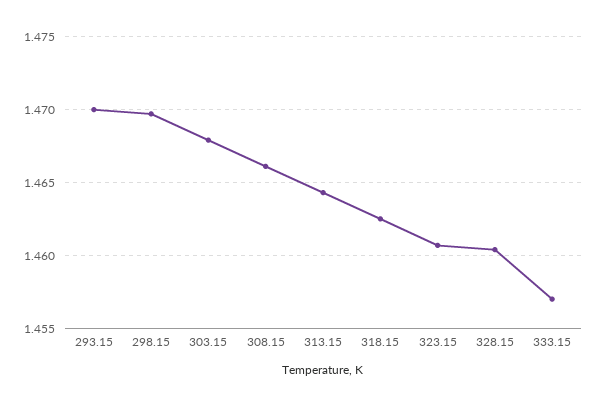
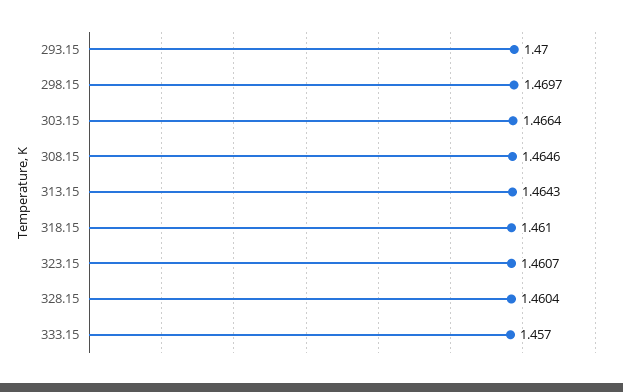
303.15: 1.468 -> 1.4664
308.15: 1.466 -> 1.4646
318.15: 1.4625 -> 1.461

